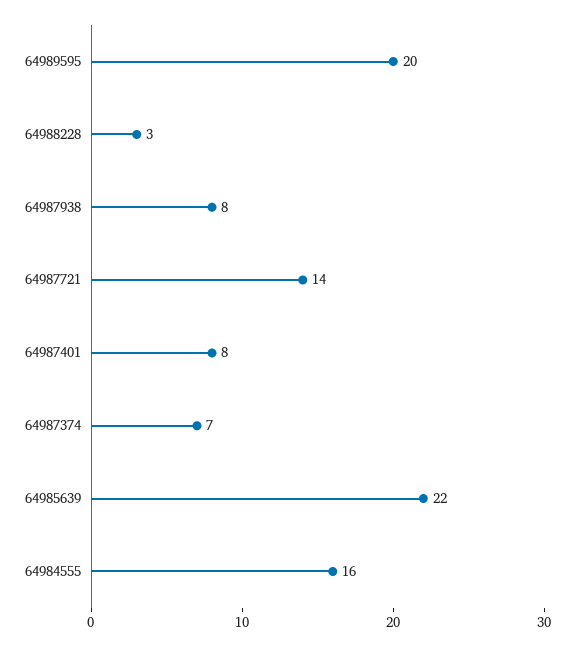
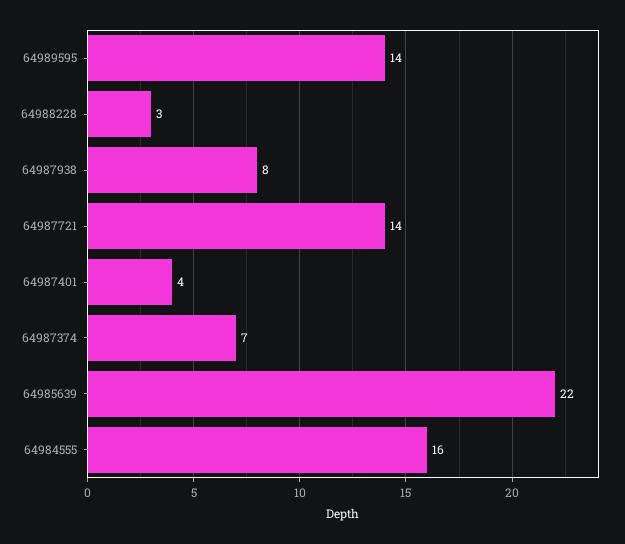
64989595: 20 -> 14
64987401: 8 -> 4

